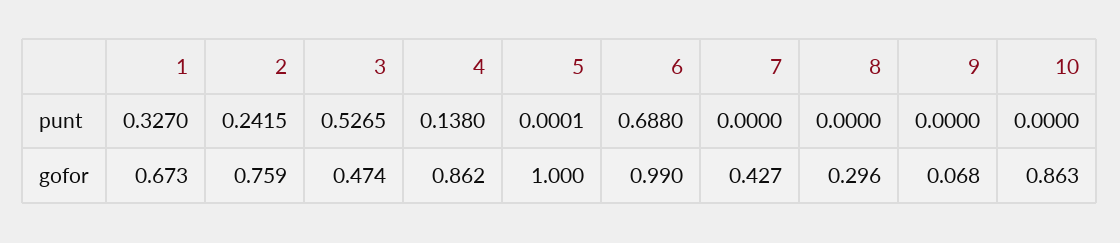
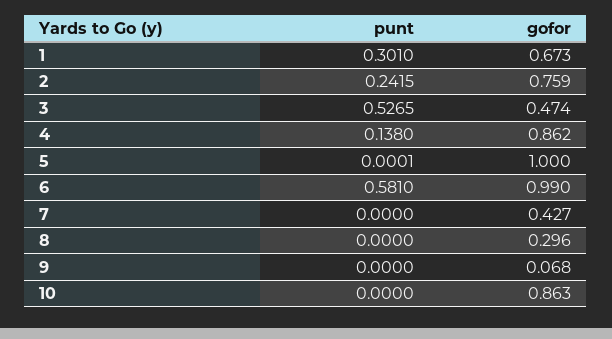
1, punt: 0.327 -> 0.301
6, punt: 0.688 -> 0.581

